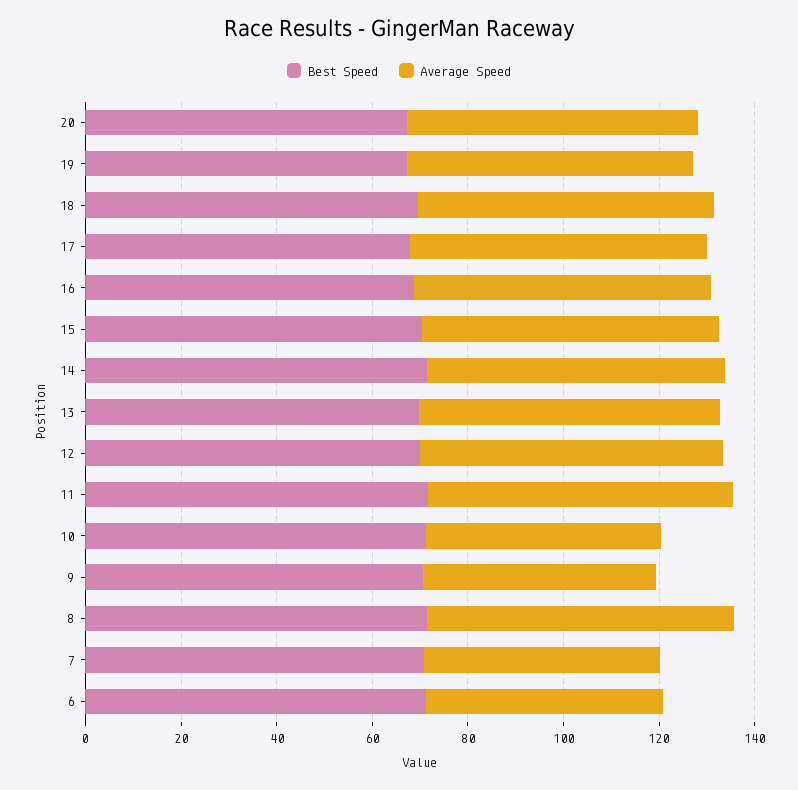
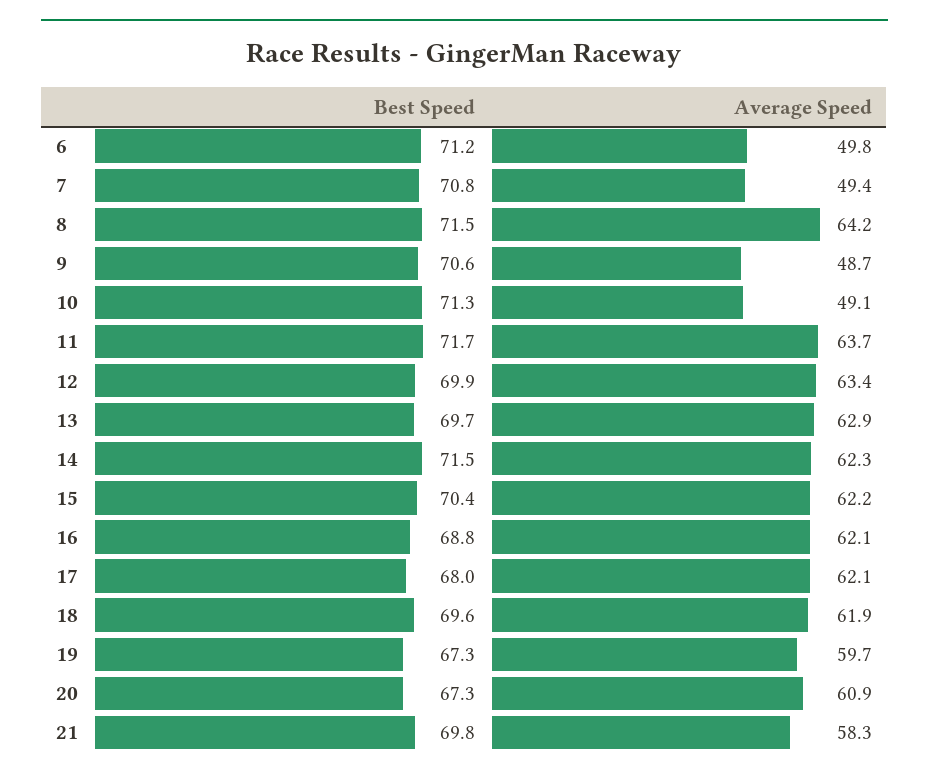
Best Speed, 21: none -> 69.8
Average Speed, 21: none -> 58.3

